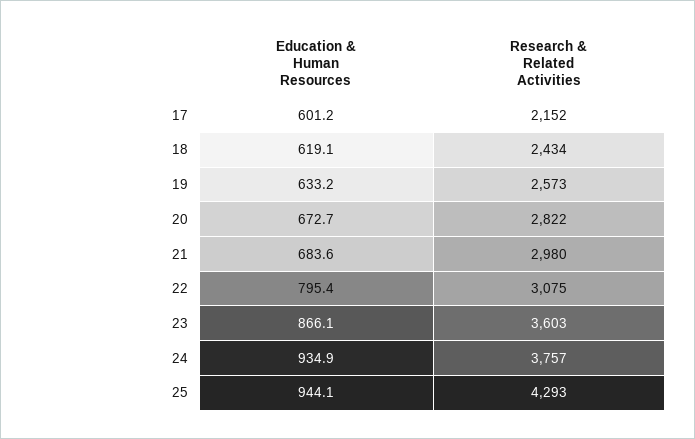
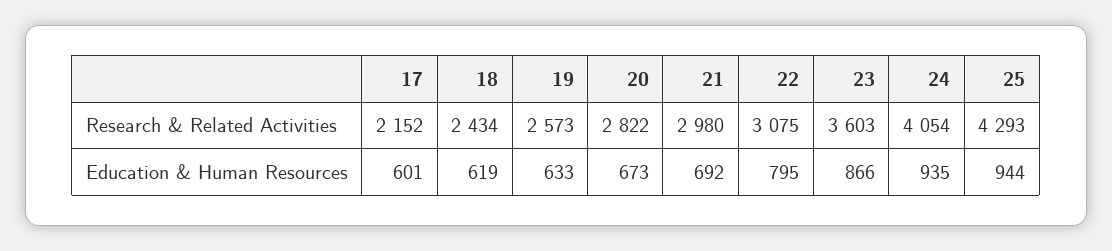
Education & Human Resources, 21: 683.6 -> 692
Research & Related Activities, 24: 3757 -> 4054

